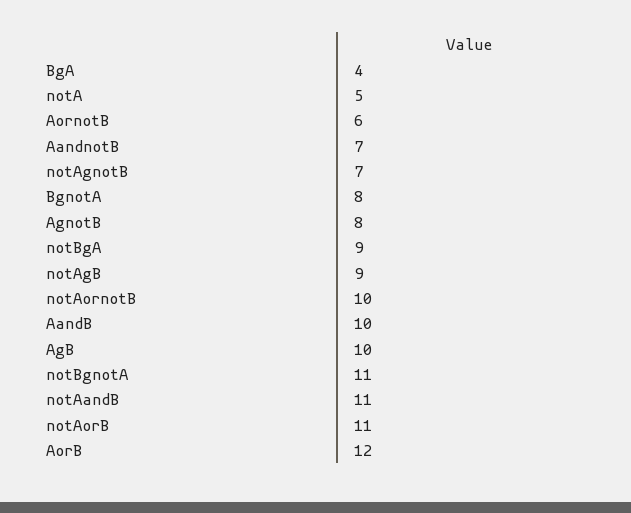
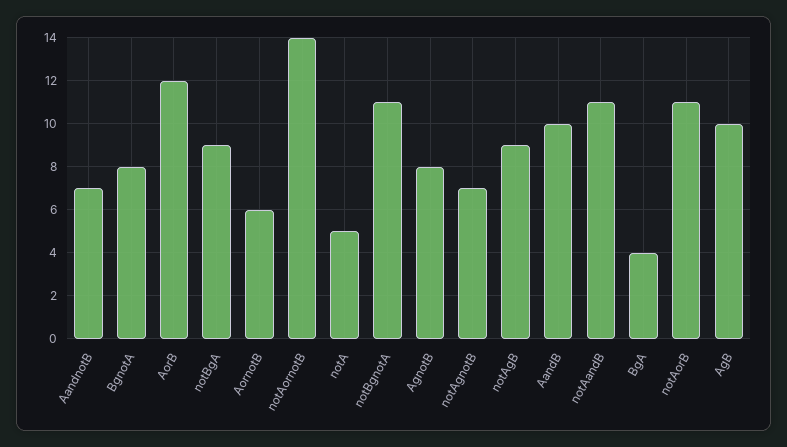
notAornotB: 10 -> 14

